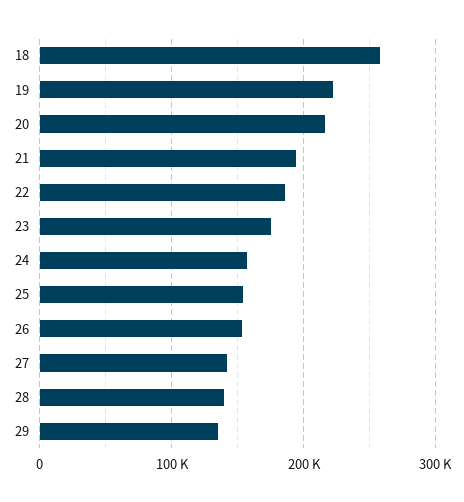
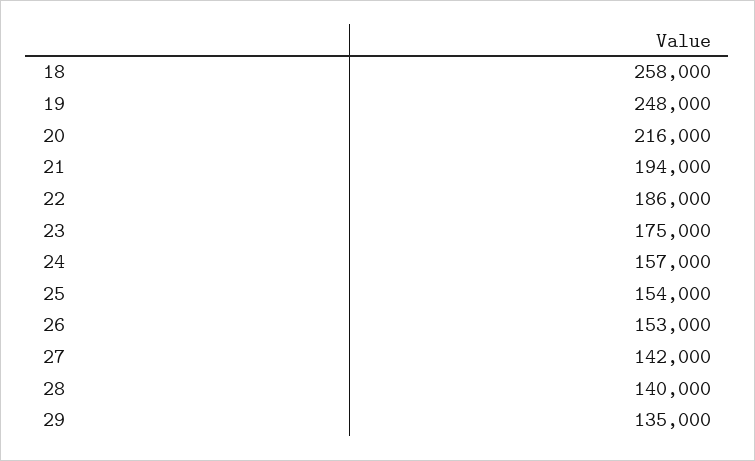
19: 220000 -> 248000

